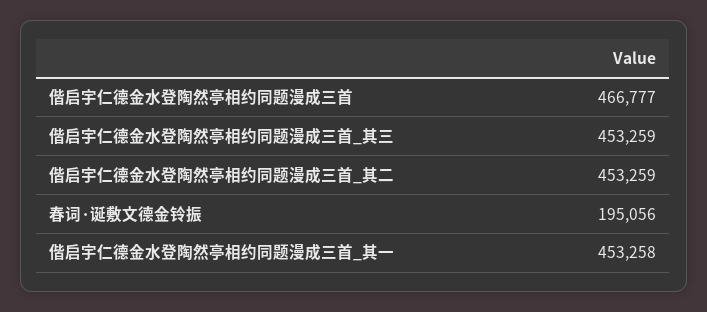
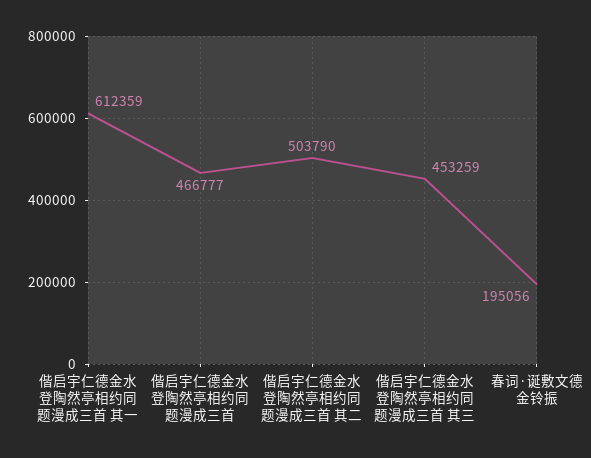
偕启宇仁德金水登陶然亭相约同题漫成三首_其二: 453259 -> 503790
偕启宇仁德金水登陶然亭相约同题漫成三首_其一: 453258 -> 612359

